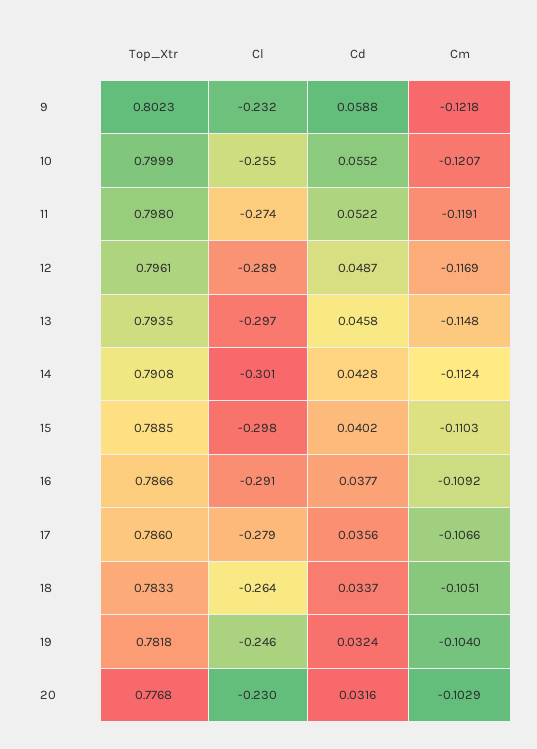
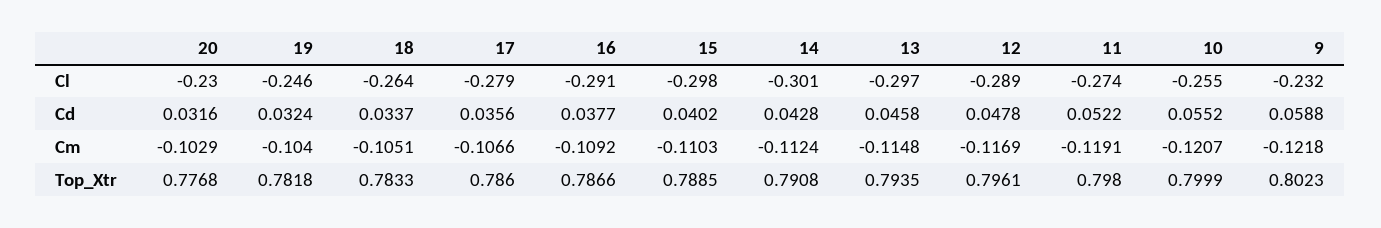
Cd, 12: 0.0487 -> 0.0478

